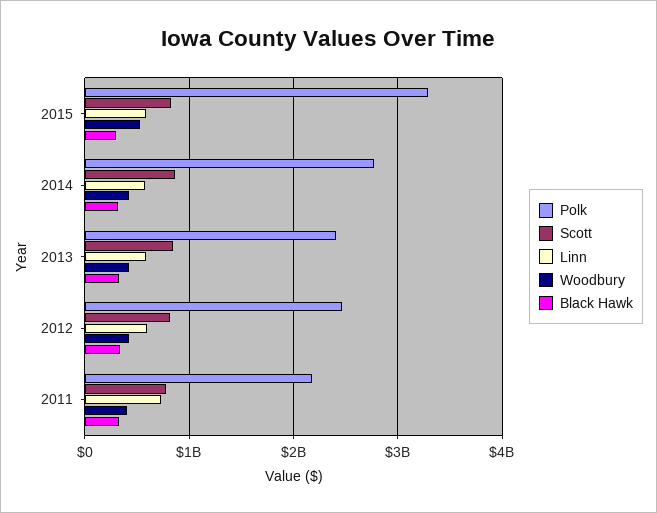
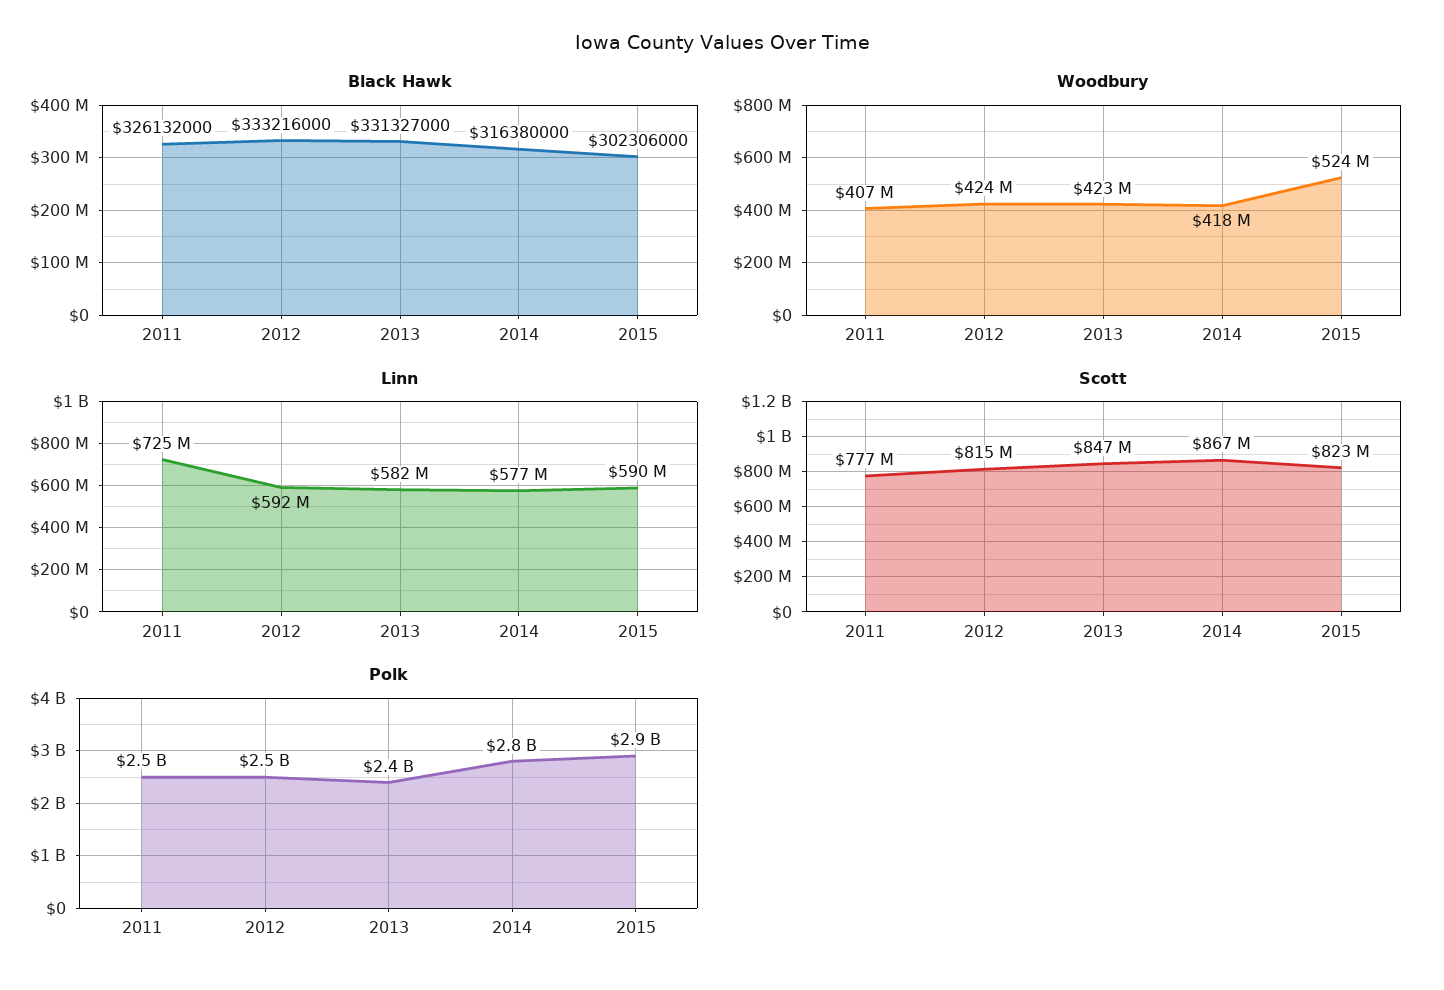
Polk, 2015: 3300000000 -> 2900000000
Polk, 2011: 2200000000 -> 2500000000

